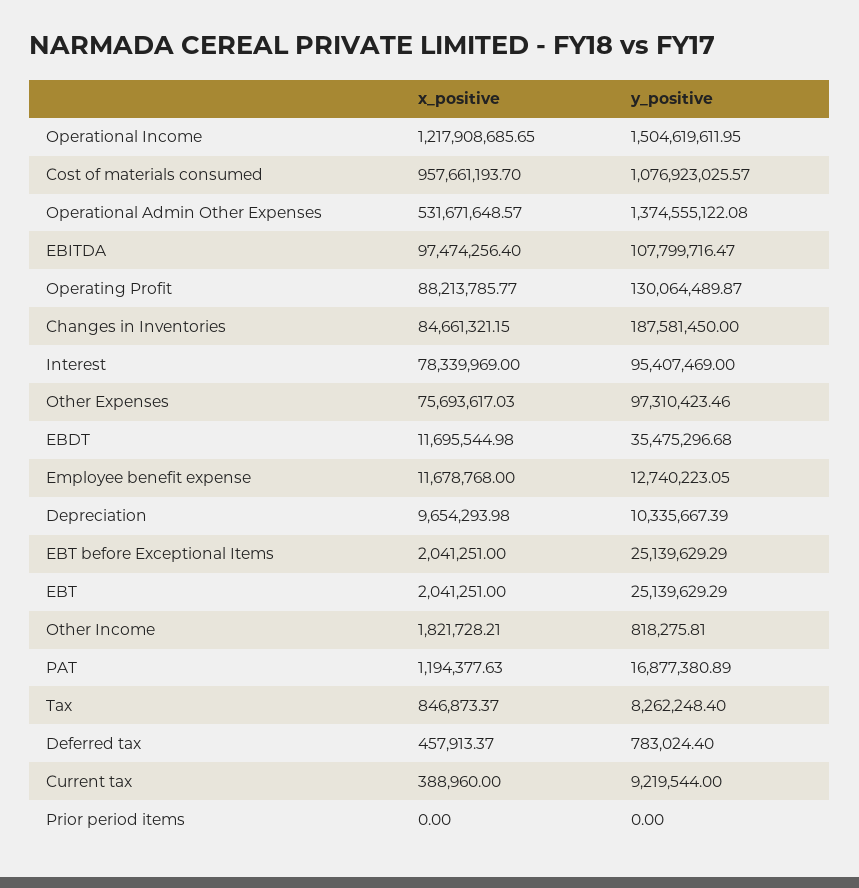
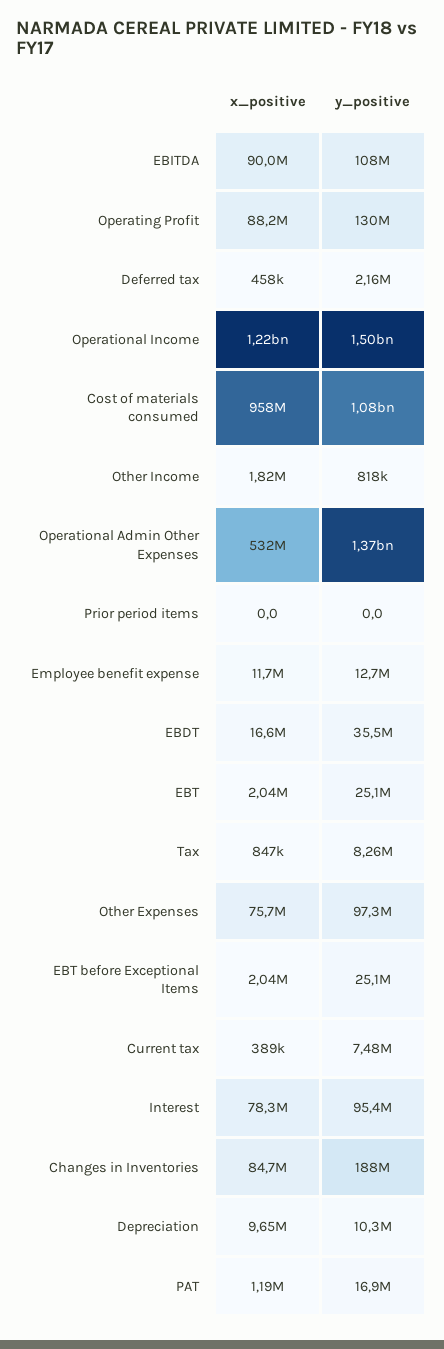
x_positive, EBITDA: 97474256.4 -> 90000000
x_positive, EBDT: 11695544.98 -> 16600000
y_positive, Deferred tax: 783024.4 -> 2160000
y_positive, Current tax: 9219544 -> 7480000

